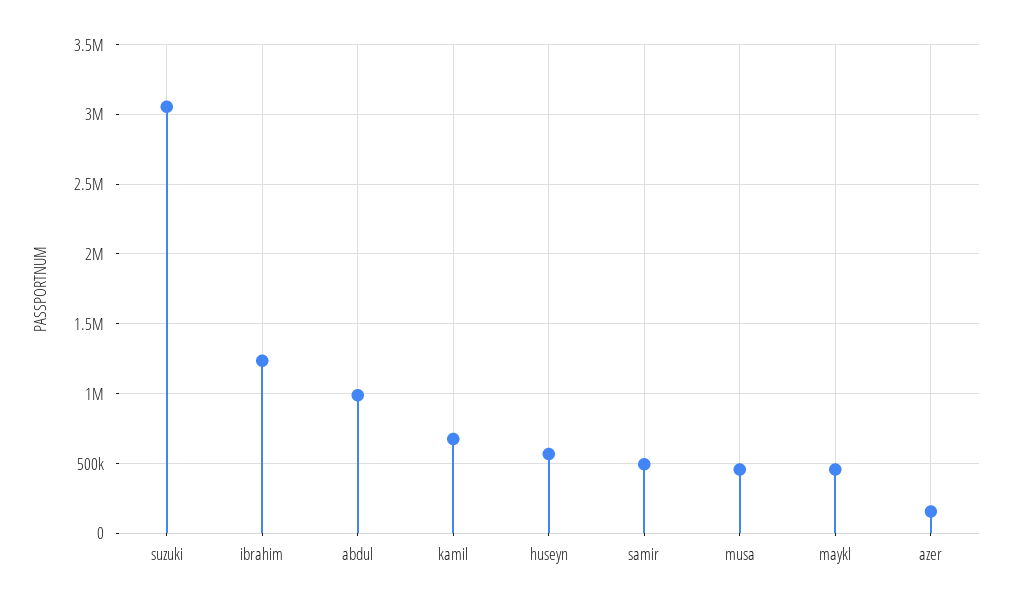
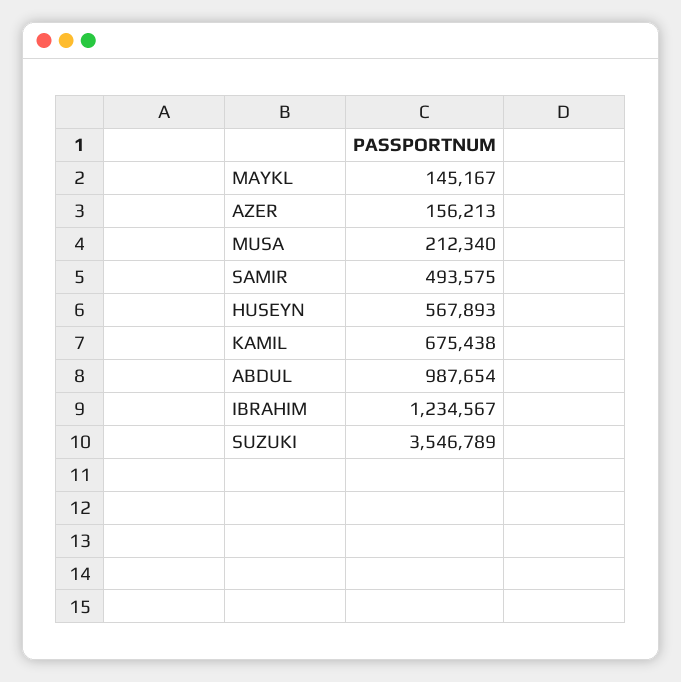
suzuki: 3050000 -> 3546789
musa: 450000 -> 212340
maykl: 450000 -> 145167

